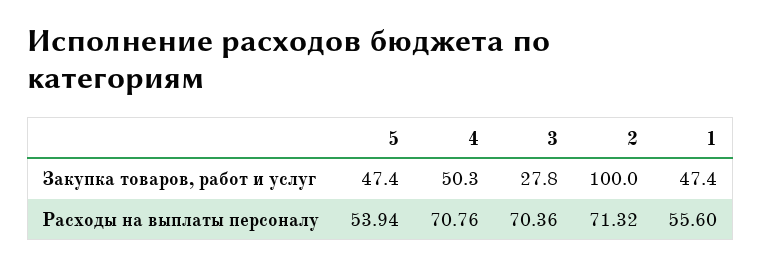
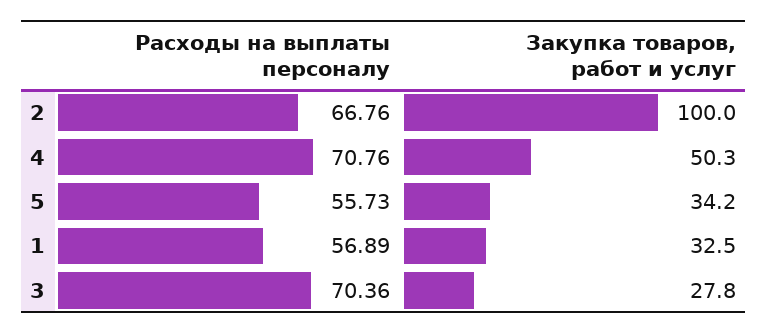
5, Закупка товаров, работ и услуг: 47.4 -> 34.2
1, Закупка товаров, работ и услуг: 47.4 -> 32.5
5, Расходы на выплаты персоналу: 53.94 -> 55.73
2, Расходы на выплаты персоналу: 71.32 -> 66.76
1, Расходы на выплаты персоналу: 55.6 -> 56.89

